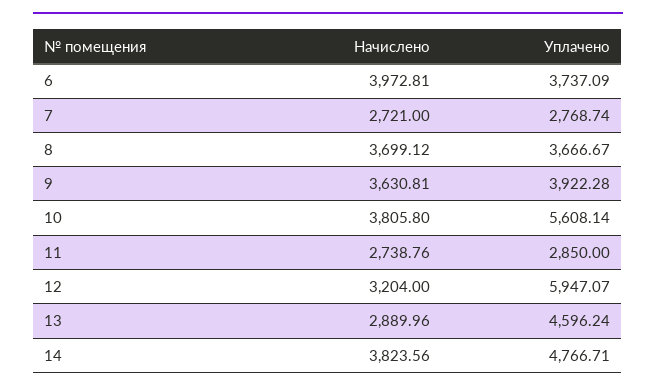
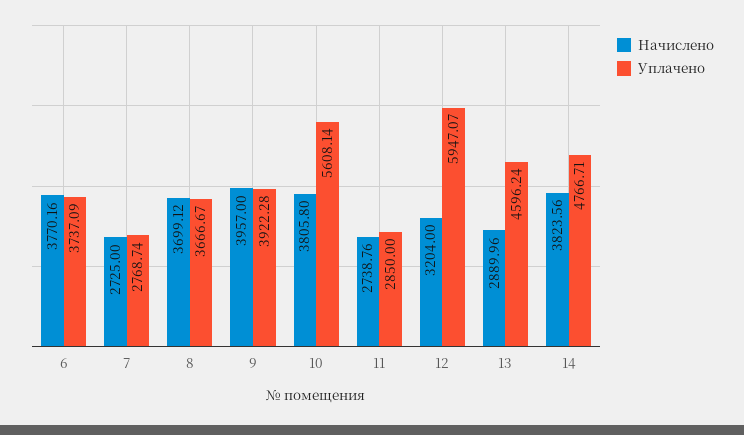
Начислено, 6: 3972.81 -> 3770.16
Начислено, 7: 2721 -> 2725
Начислено, 9: 3630.81 -> 3957

